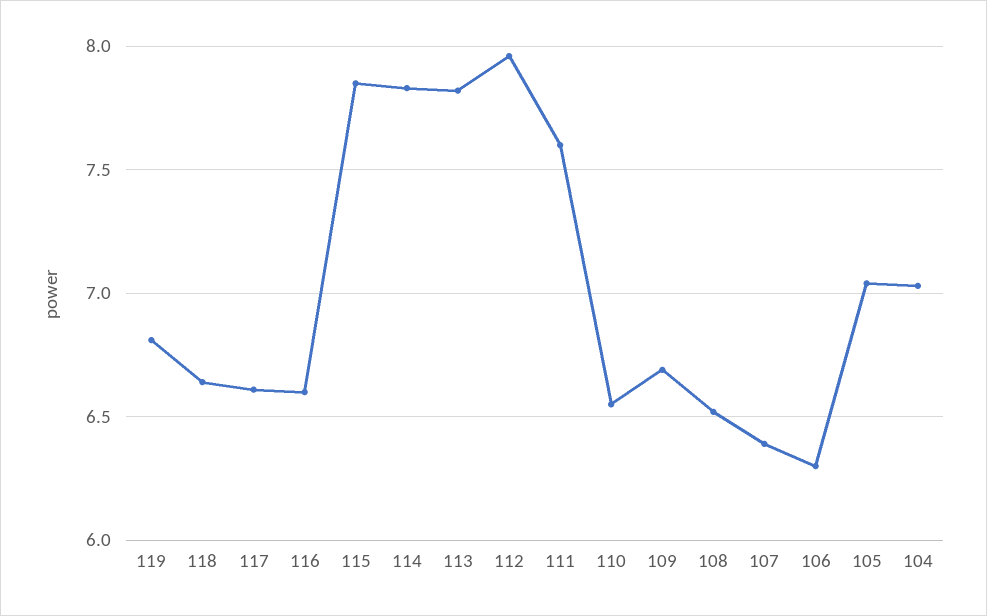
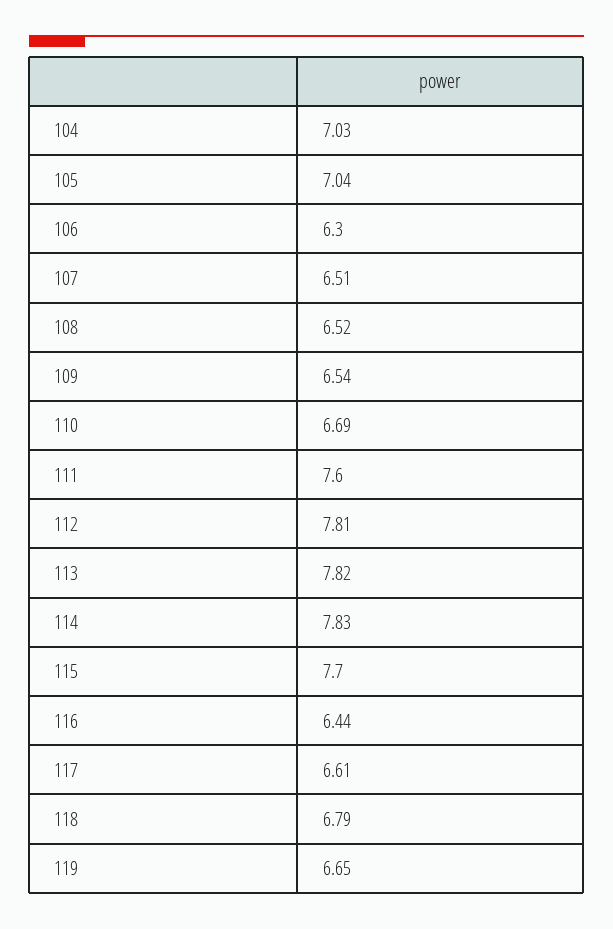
119: 6.8 -> 6.65
118: 6.65 -> 6.79
116: 6.6 -> 6.44
115: 7.85 -> 7.7
112: 7.95 -> 7.81
110: 6.55 -> 6.69
109: 6.7 -> 6.54
107: 6.4 -> 6.51

